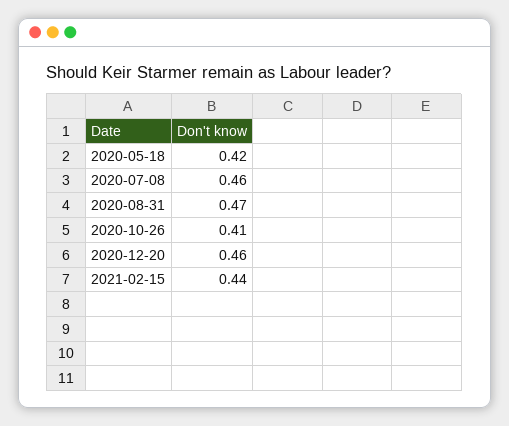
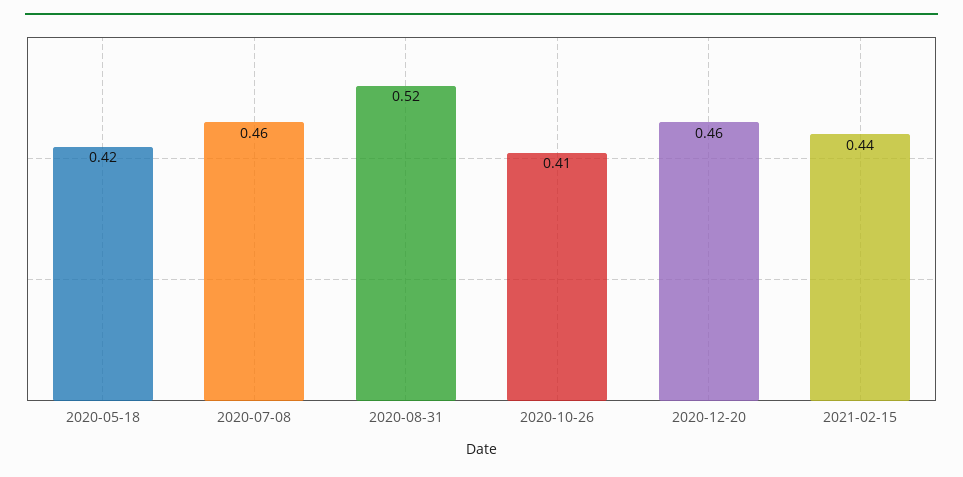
2020-08-31: 0.47 -> 0.52

